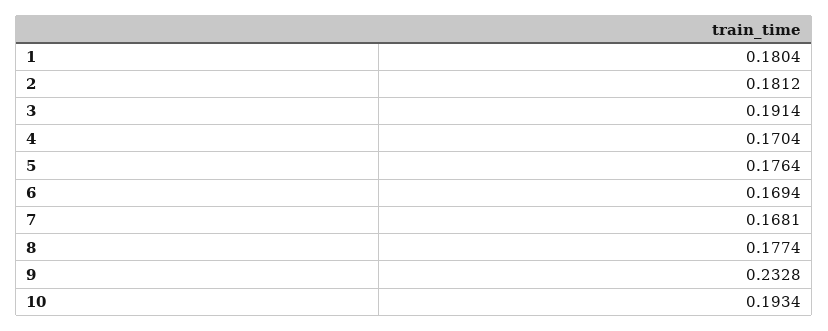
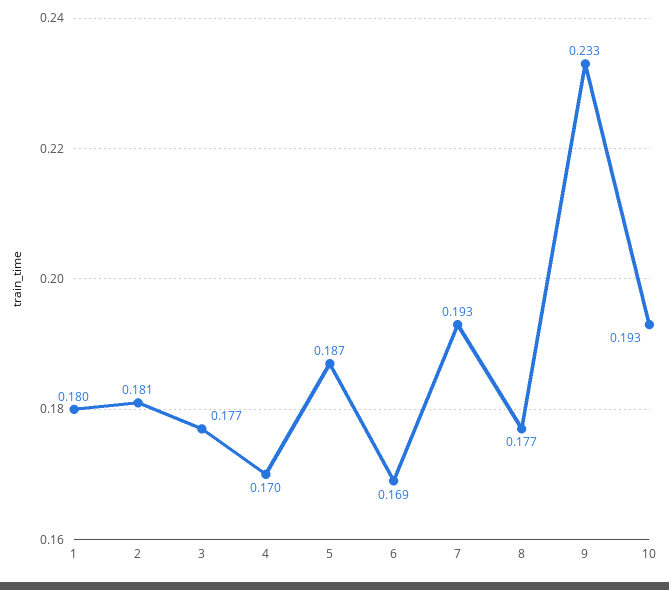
3: 0.1914 -> 0.177
5: 0.1764 -> 0.187
7: 0.1681 -> 0.193

